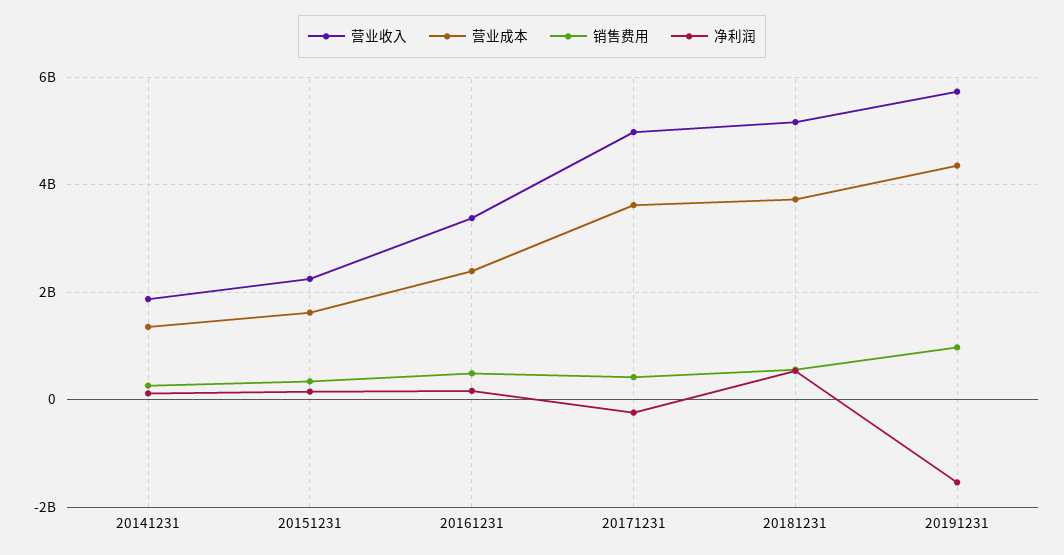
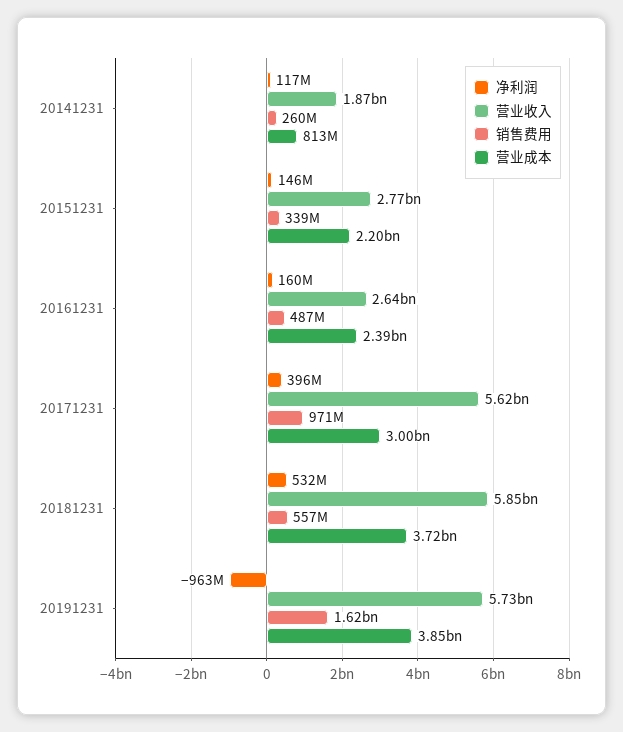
营业成本, 20141231: 1400000000 -> 813000000
营业收入, 20151231: 2200000000 -> 2770000000
营业成本, 20151231: 1600000000 -> 2200000000
营业收入, 20161231: 3400000000 -> 2640000000
营业收入, 20171231: 5000000000 -> 5620000000
营业成本, 20171231: 3600000000 -> 3000000000
销售费用, 20171231: 400000000 -> 971000000
净利润, 20171231: -200000000 -> 396000000
营业收入, 20181231: 5200000000 -> 5850000000
营业成本, 20191231: 4400000000 -> 3850000000
销售费用, 20191231: 1000000000 -> 1620000000
净利润, 20191231: -1600000000 -> -963000000

